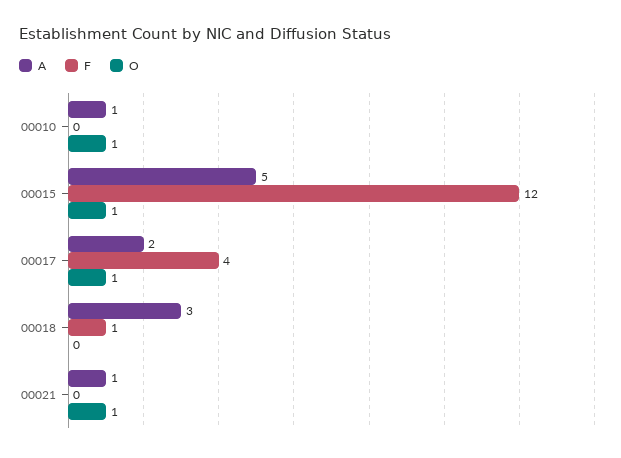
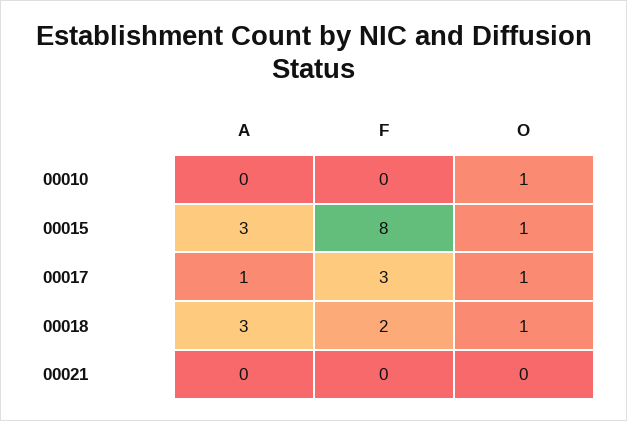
A, 00010: 1 -> 0
A, 00015: 5 -> 3
F, 00015: 12 -> 8
A, 00017: 2 -> 1
F, 00017: 4 -> 3
F, 00018: 1 -> 2
O, 00018: 0 -> 1
A, 00021: 1 -> 0
O, 00021: 1 -> 0

